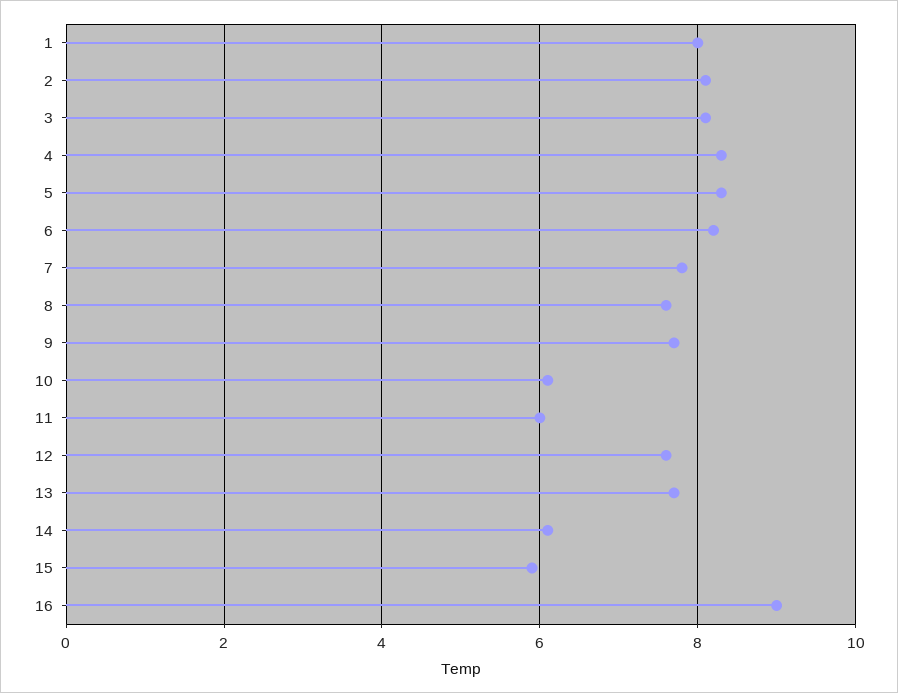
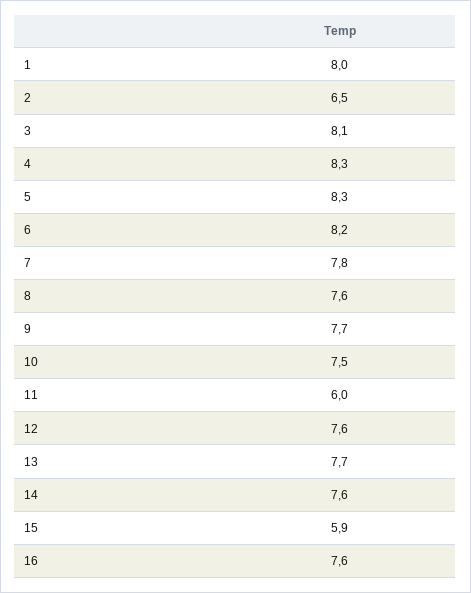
2: 8 -> 6.5
10: 6 -> 7.5
14: 6 -> 7.6
16: 9 -> 7.6

